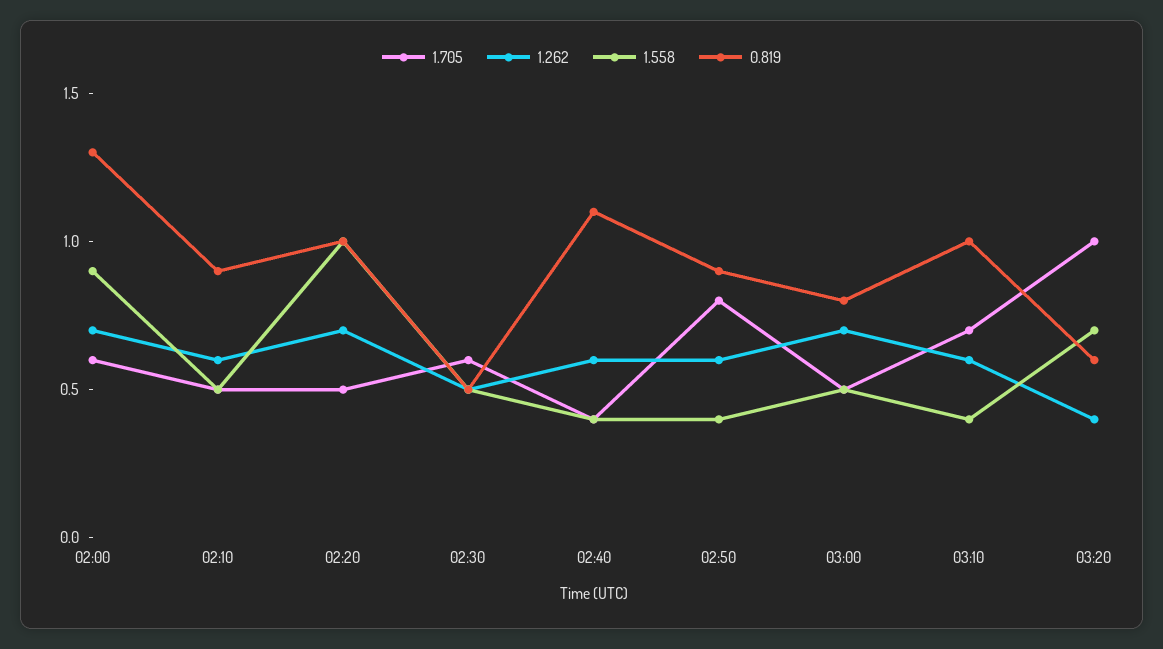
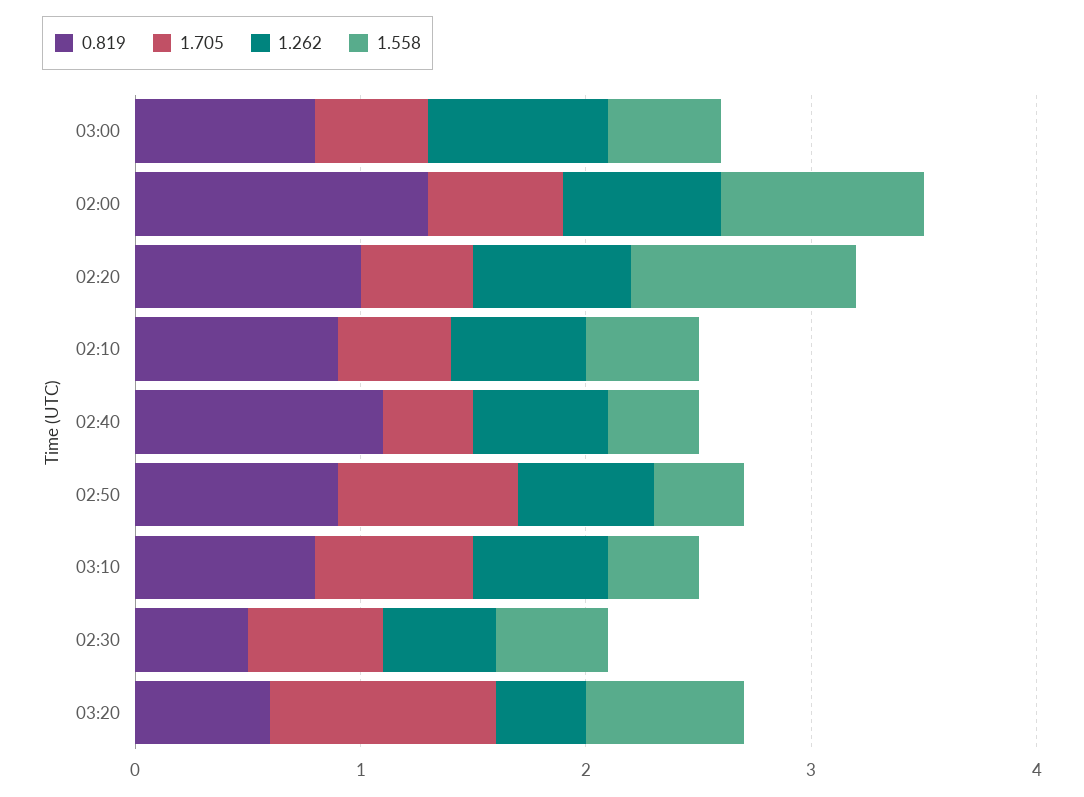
1.262, 03:00: 0.7 -> 0.8
0.819, 03:10: 1 -> 0.8

